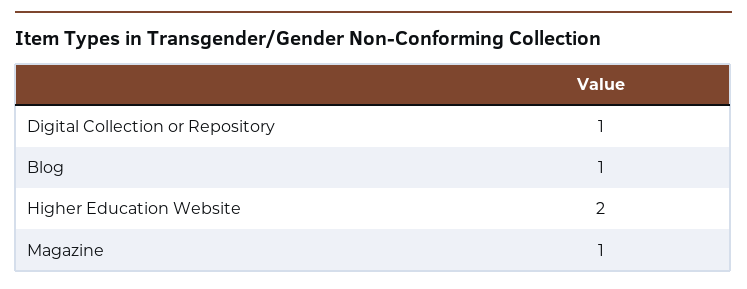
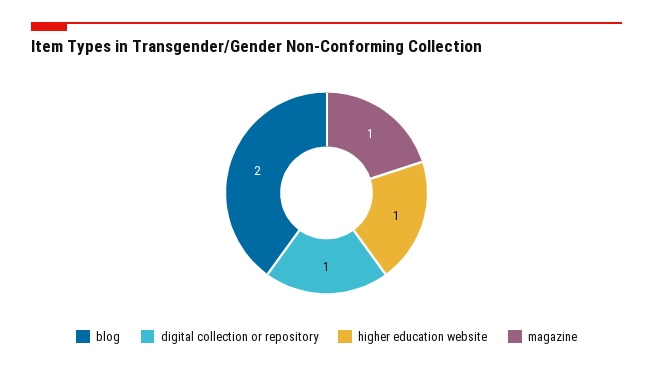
Blog: 1 -> 2
Higher Education Website: 2 -> 1

